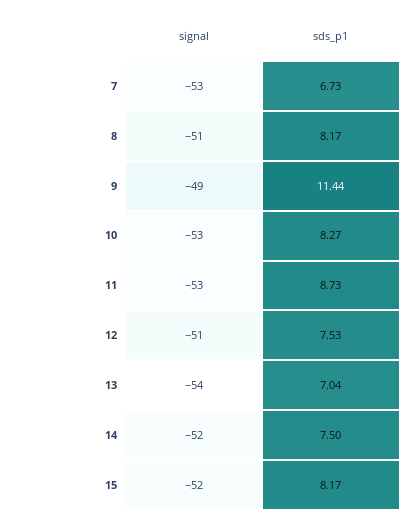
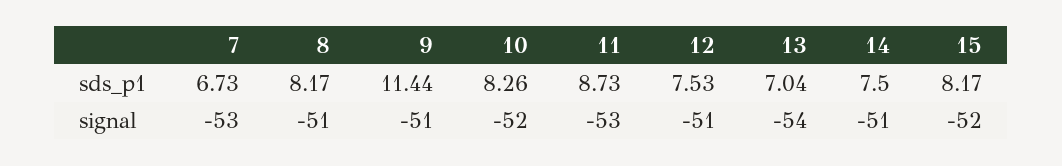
signal, 9: -49 -> -51
signal, 10: -53 -> -52
sds_p1, 10: 8.27 -> 8.26
signal, 14: -52 -> -51

